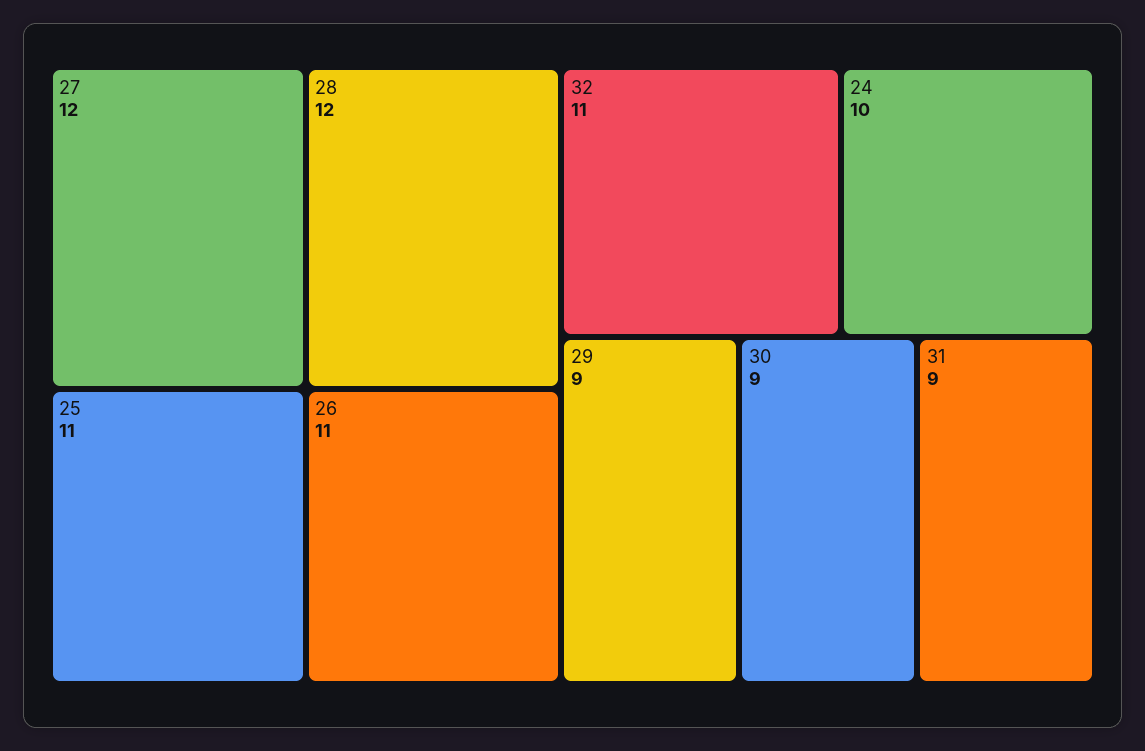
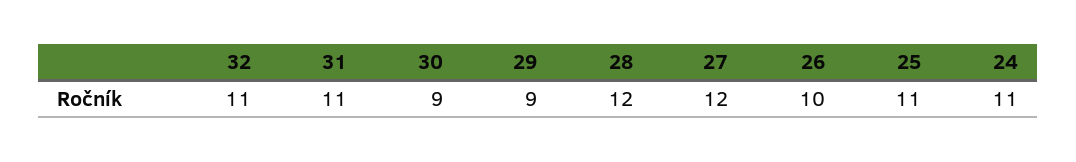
26: 11 -> 10
24: 10 -> 11
31: 9 -> 11

